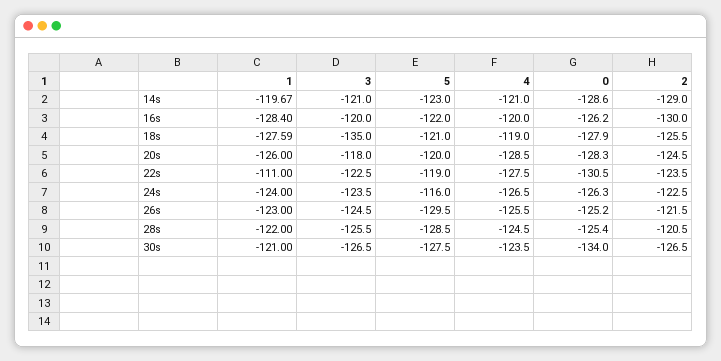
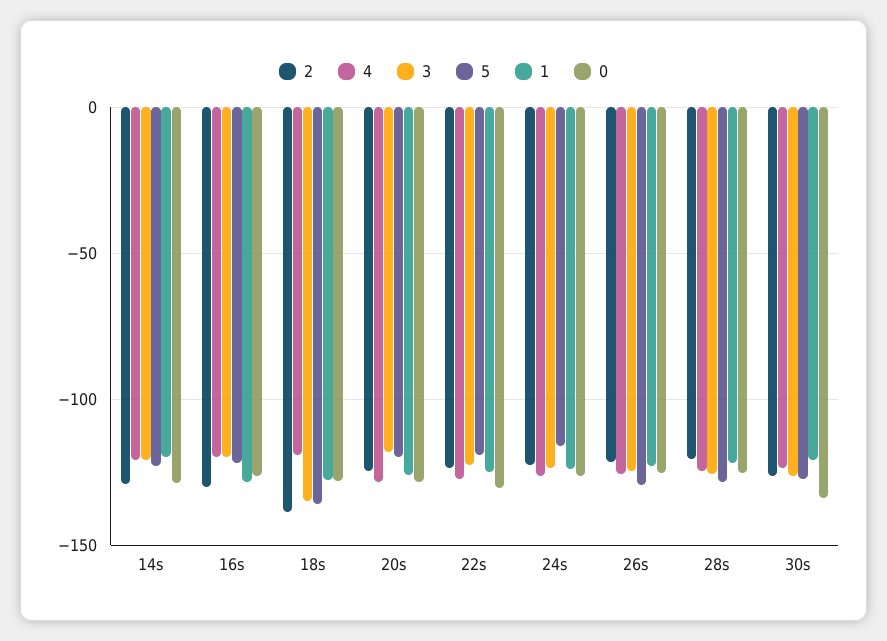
5, 18s: -121 -> -135
2, 18s: -125.5 -> -140
1, 22s: -111 -> -125

